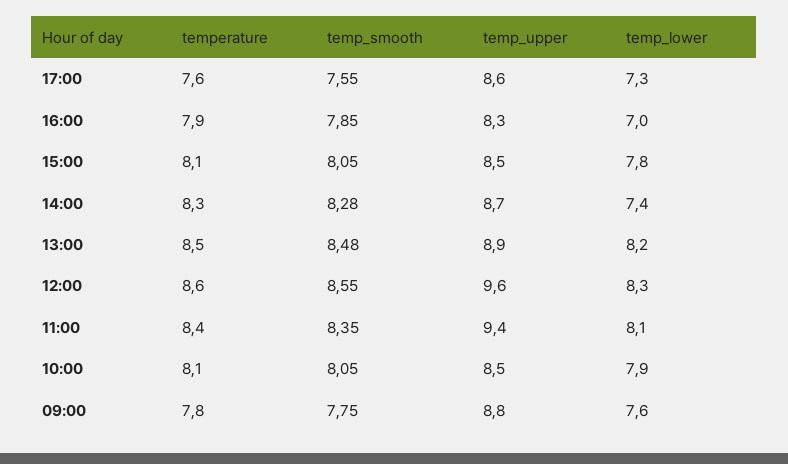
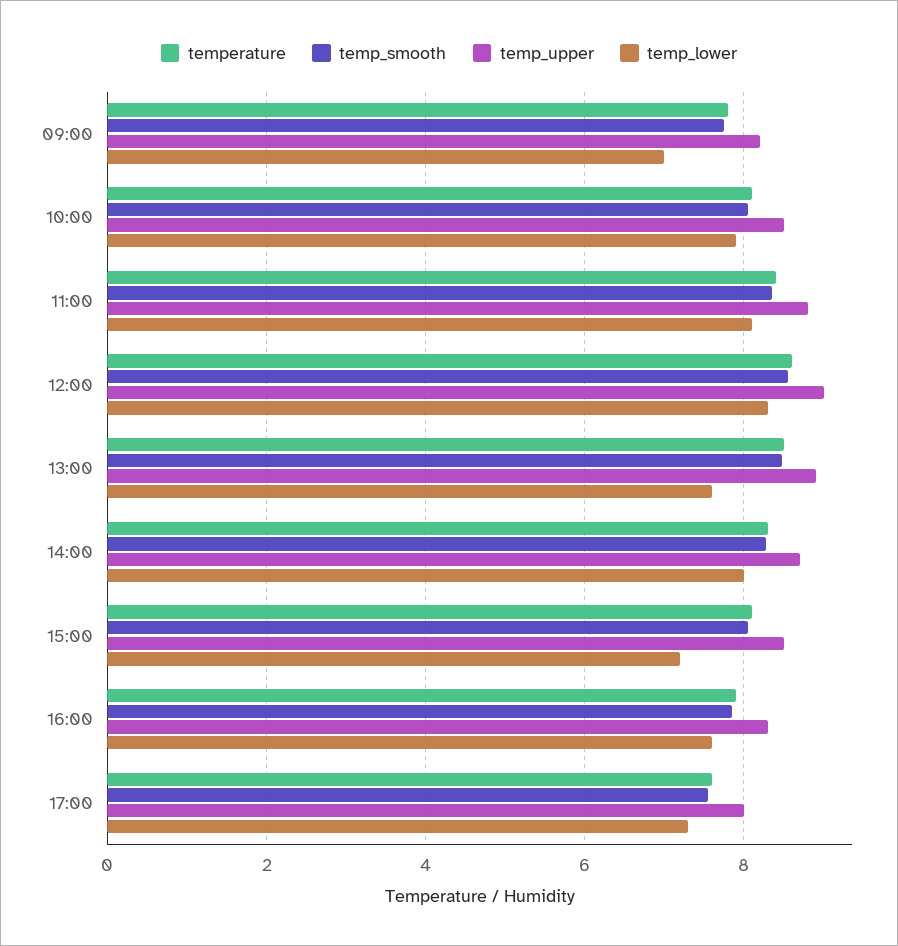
temp_upper, 17:00: 8.6 -> 8
temp_lower, 16:00: 7 -> 7.6
temp_lower, 15:00: 7.8 -> 7.2
temp_lower, 14:00: 7.4 -> 8
temp_lower, 13:00: 8.2 -> 7.6
temp_upper, 12:00: 9.6 -> 9
temp_upper, 11:00: 9.4 -> 8.8
temp_upper, 09:00: 8.8 -> 8.2
temp_lower, 09:00: 7.6 -> 7

